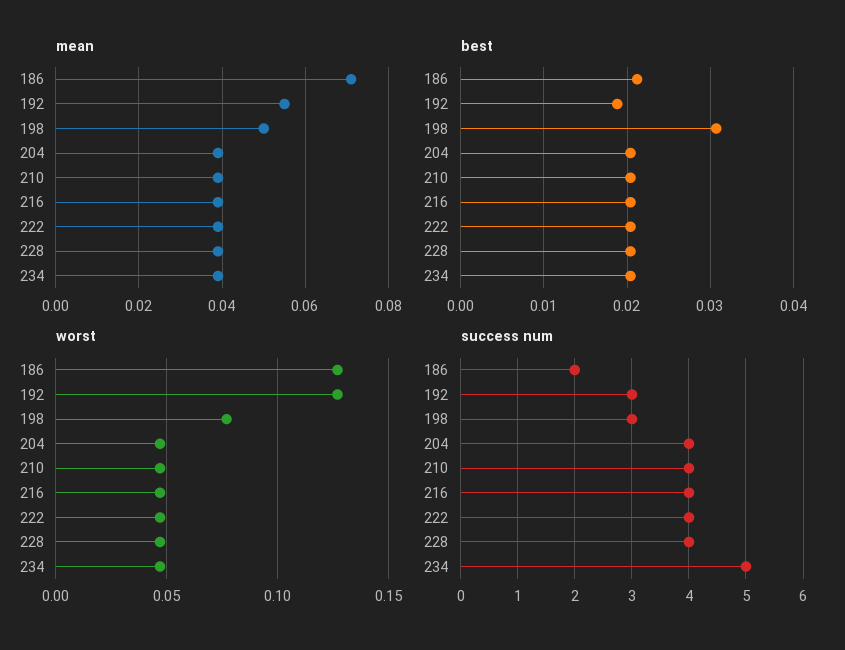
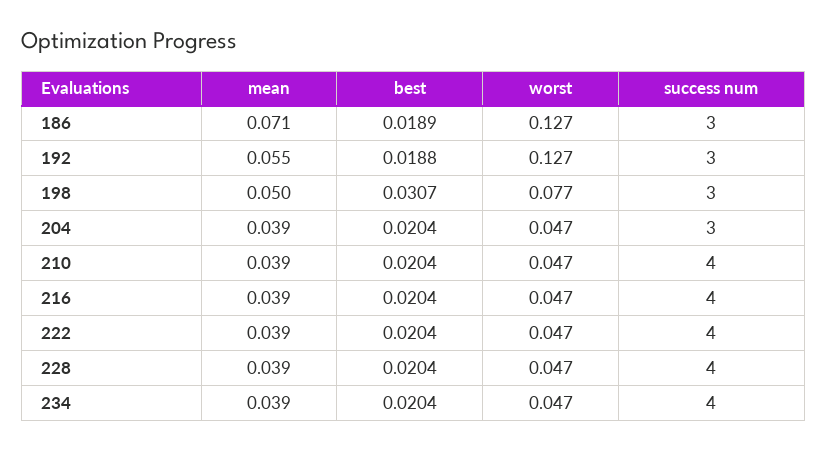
best, 186: 0.021 -> 0.0189
success num, 186: 2 -> 3
success num, 204: 4 -> 3
success num, 234: 5 -> 4

